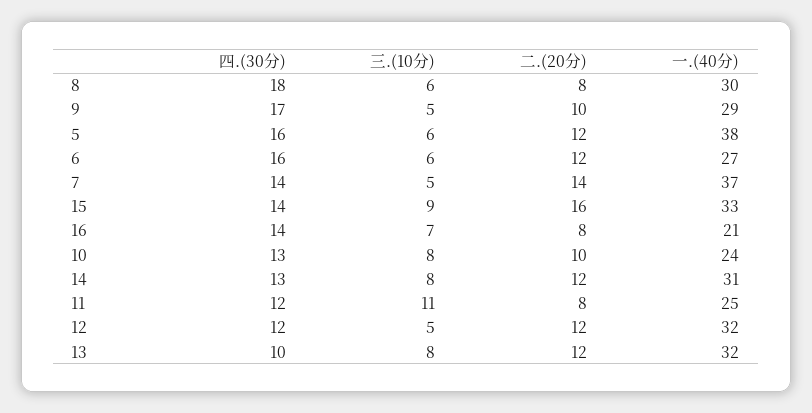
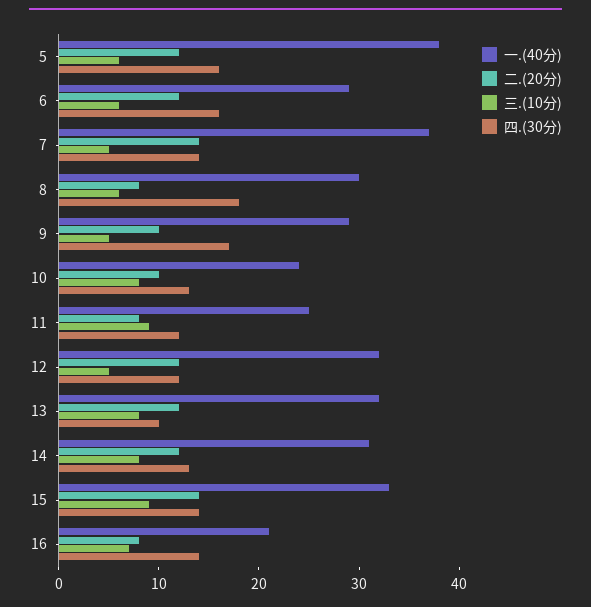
一.(40分), 6: 27 -> 29
二.(20分), 15: 16 -> 14
三.(10分), 11: 11 -> 9

